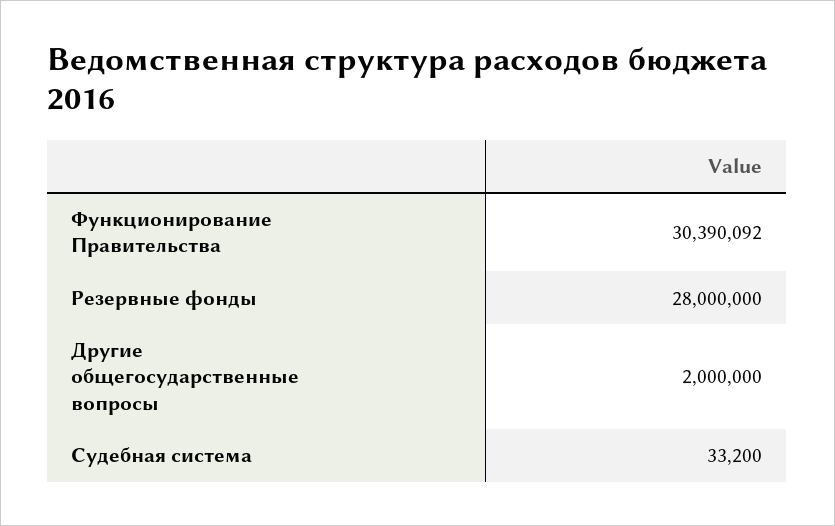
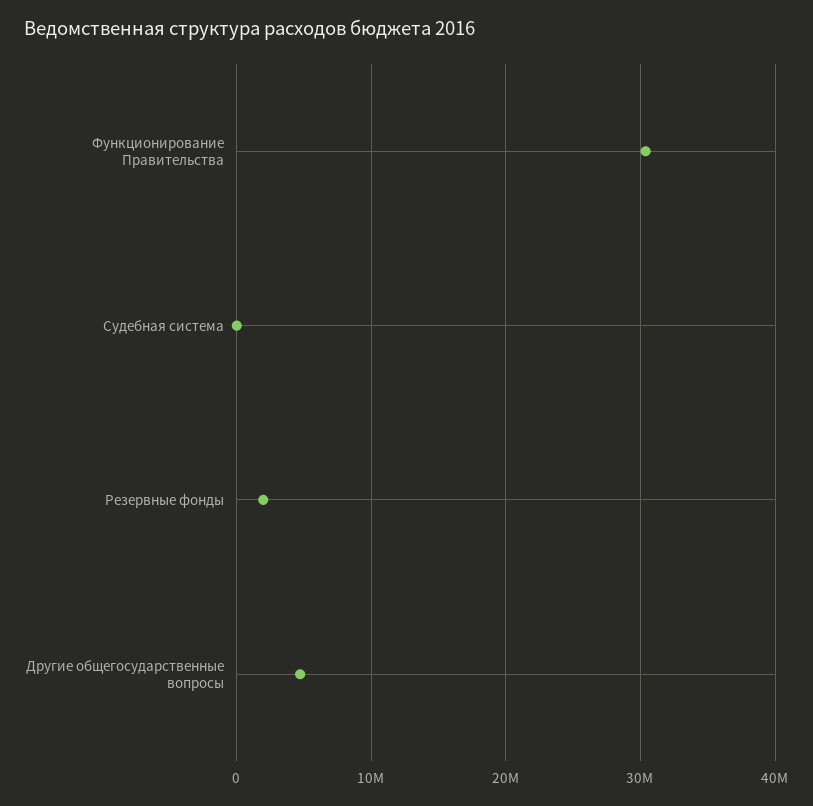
Резервные фонды: 28000000 -> 2000000
Другие общегосударственные вопросы: 2000000 -> 5000000

